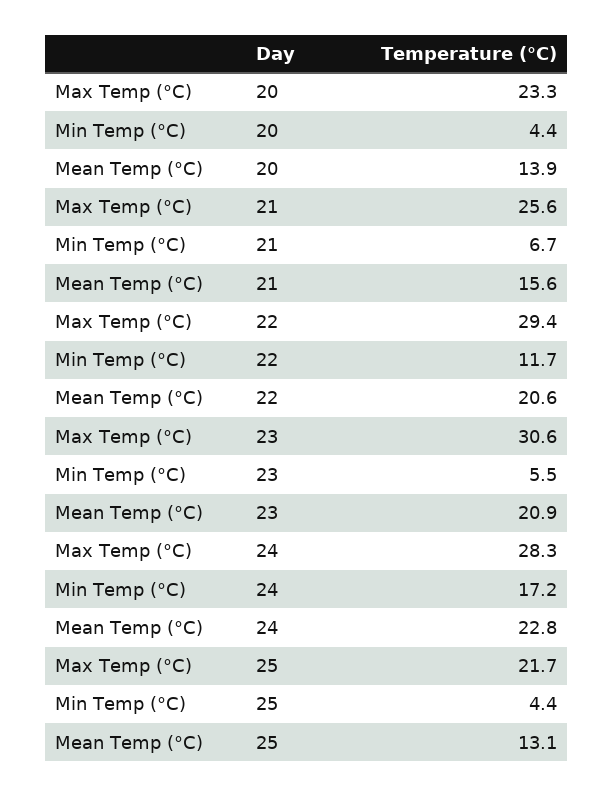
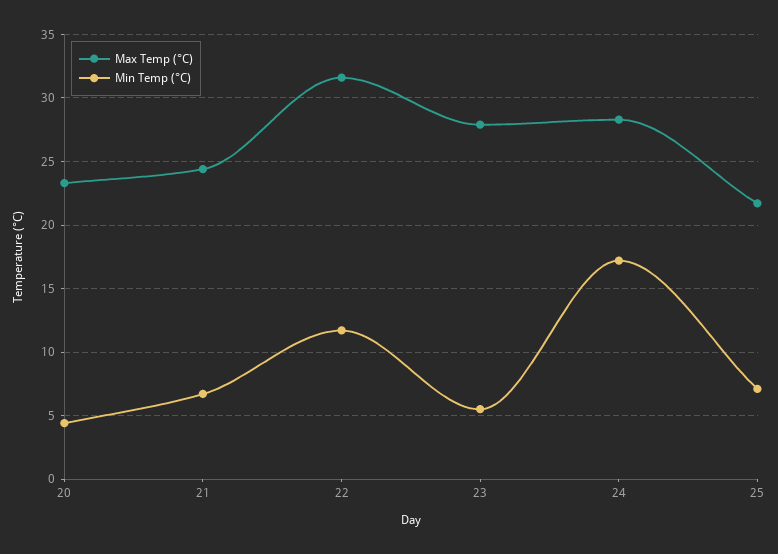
Mean Temp (°C), 20: 13.9 -> none
Max Temp (°C), 21: 25.6 -> 24.5
Mean Temp (°C), 21: 15.6 -> none
Max Temp (°C), 22: 29.4 -> 31.5
Mean Temp (°C), 22: 20.6 -> none
Max Temp (°C), 23: 30.6 -> 28
Mean Temp (°C), 23: 20.9 -> none
Mean Temp (°C), 24: 22.8 -> none
Min Temp (°C), 25: 4.4 -> 7
Mean Temp (°C), 25: 13.1 -> none

